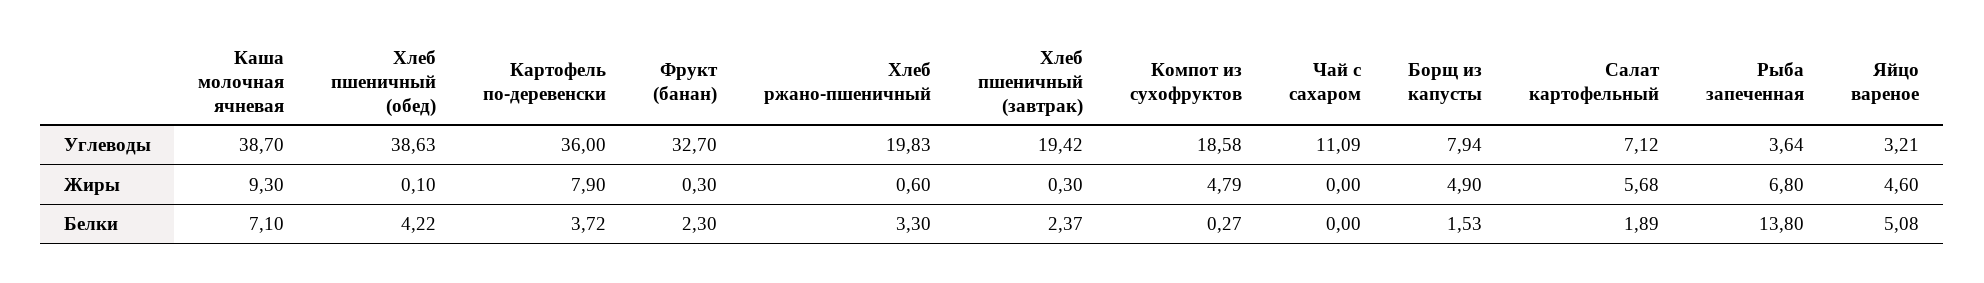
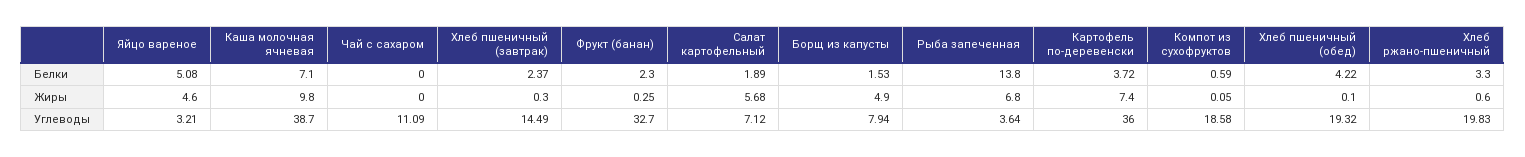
Хлеб пшеничный (обед), Углеводы: 38.63 -> 19.32
Хлеб пшеничный (завтрак), Углеводы: 19.42 -> 14.49
Каша молочная ячневая, Жиры: 9.3 -> 9.8
Картофель по-деревенски, Жиры: 7.9 -> 7.4
Фрукт (банан), Жиры: 0.3 -> 0.25
Компот из сухофруктов, Жиры: 4.79 -> 0.05
Компот из сухофруктов, Белки: 0.27 -> 0.59

